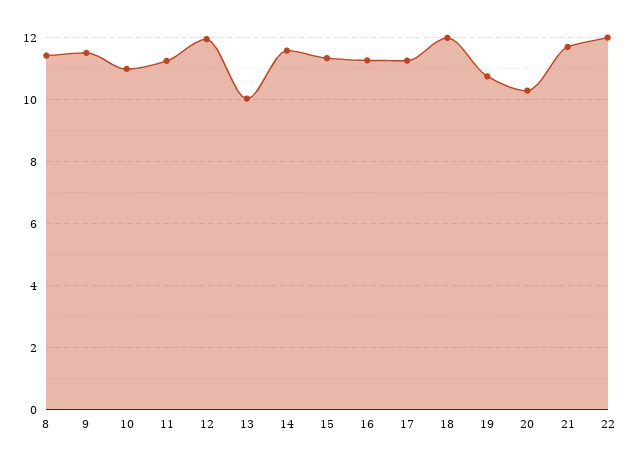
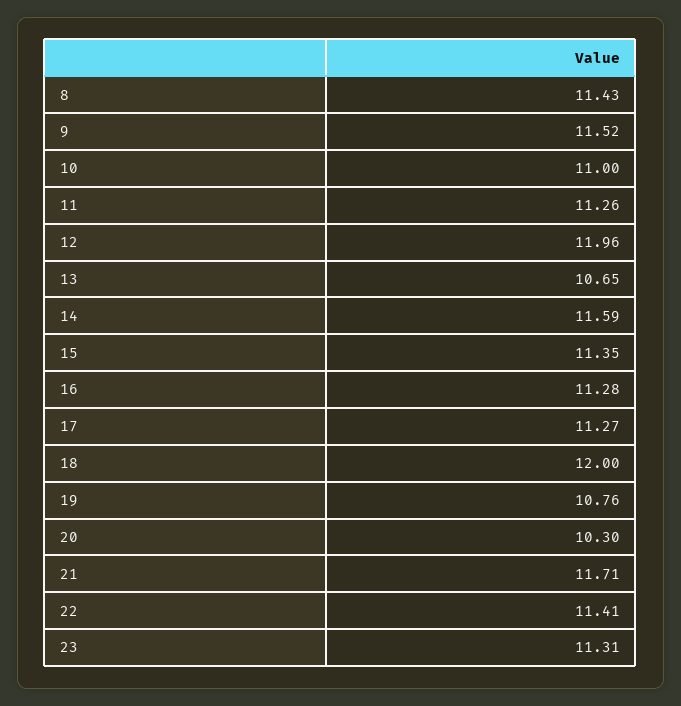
13: 10 -> 10.65
22: 12 -> 11.41
23: none -> 11.31

